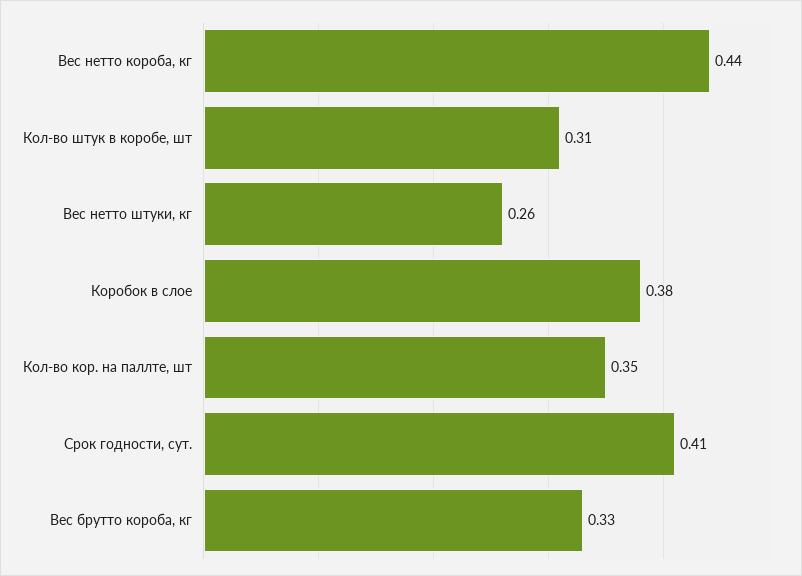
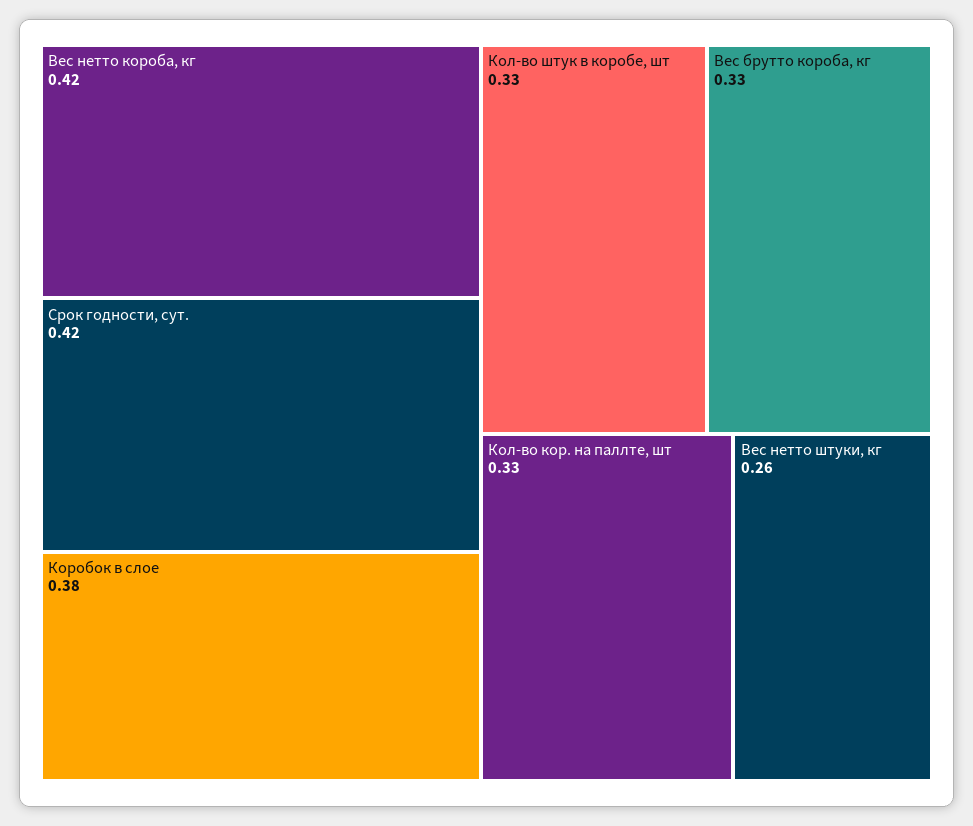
Вес нетто короба, кг: 0.44 -> 0.42
Кол-во штук в коробе, шт: 0.31 -> 0.33
Кол-во кор. на паллте, шт: 0.35 -> 0.33
Срок годности, сут.: 0.41 -> 0.42

